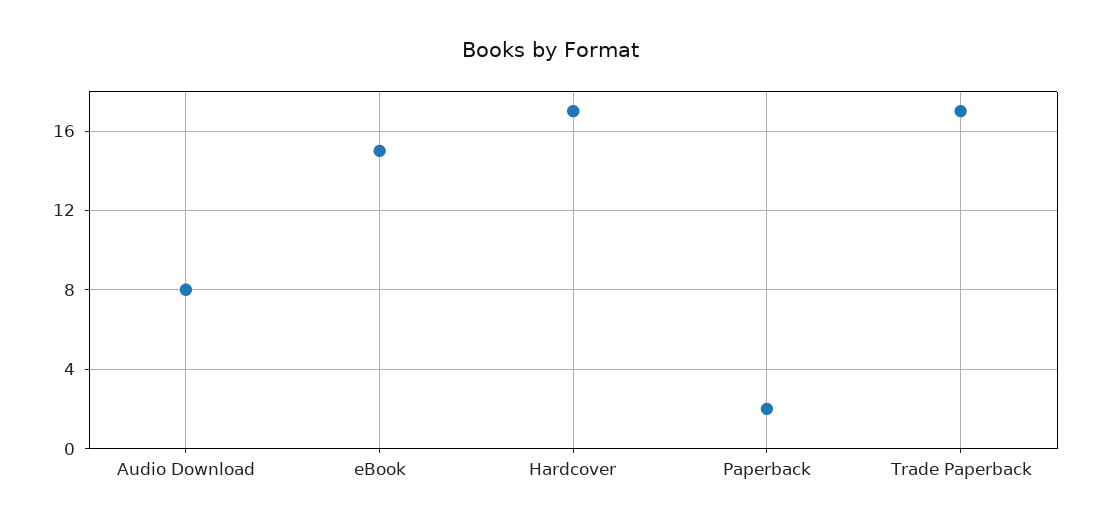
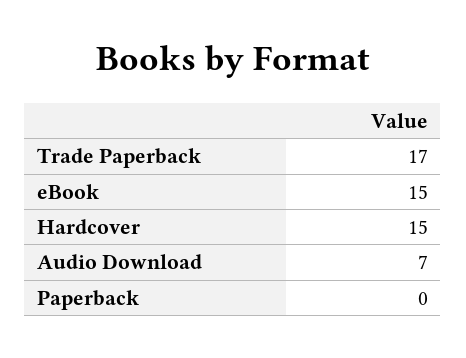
Audio Download: 8 -> 7
Hardcover: 17 -> 15
Paperback: 2 -> 0

